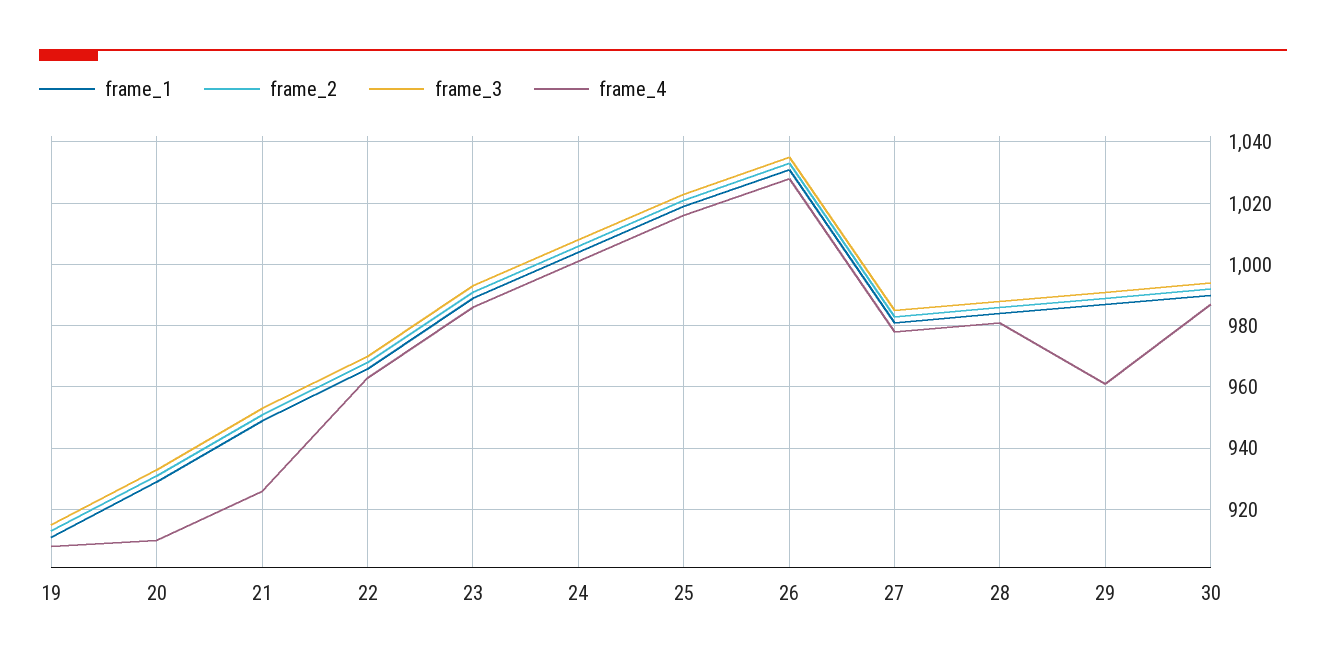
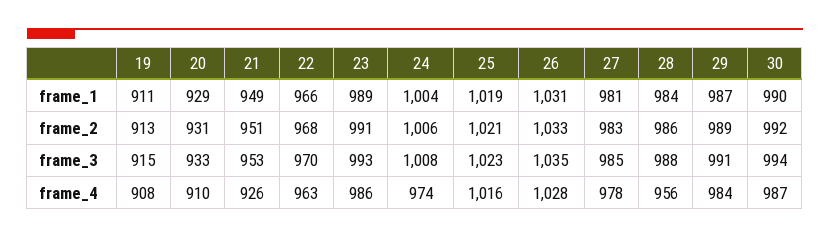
frame_4, 24: 1000 -> 974
frame_4, 28: 980 -> 956
frame_4, 29: 960 -> 984

